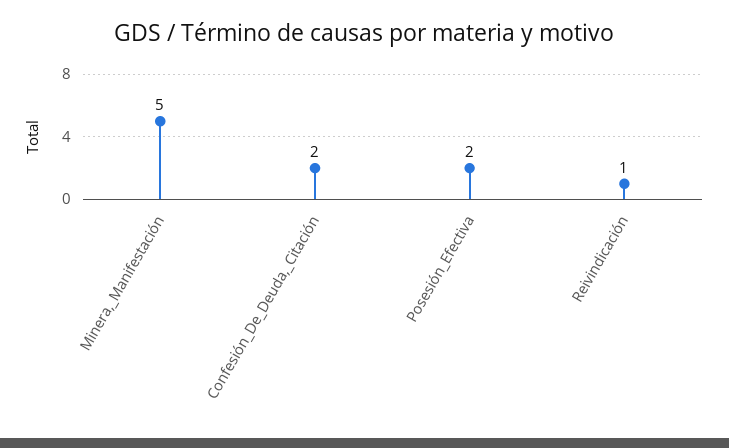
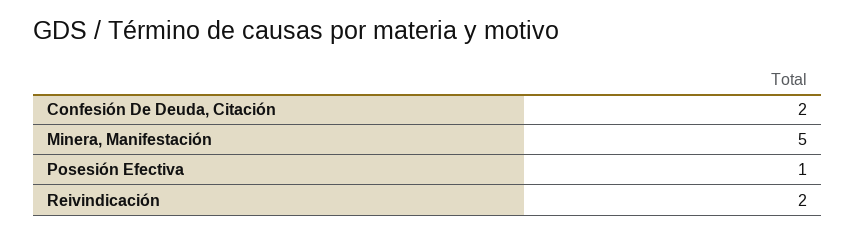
Posesión_Efectiva: 2 -> 1
Reivindicación: 1 -> 2

